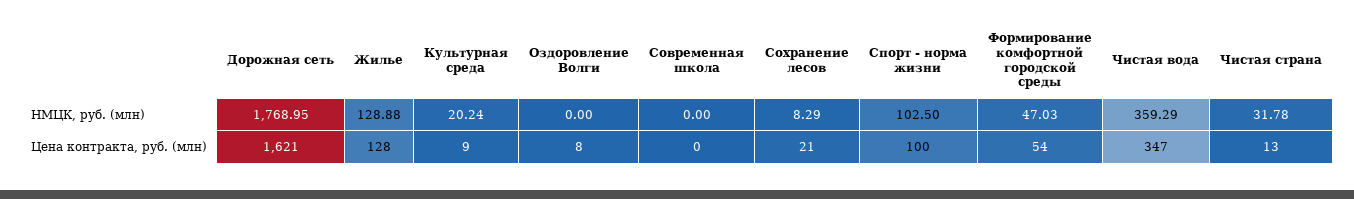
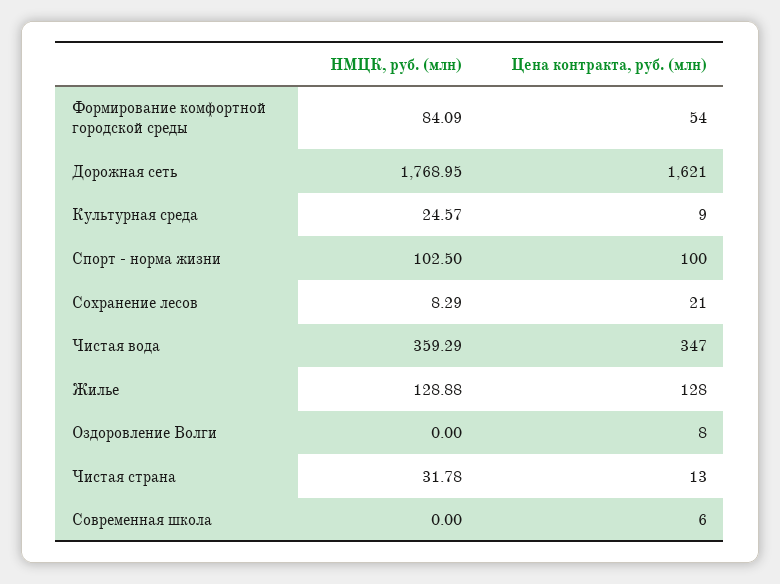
Культурная среда, НМЦК, руб. (млн): 20.24 -> 24.57
Формирование комфортной городской среды, НМЦК, руб. (млн): 47.03 -> 84.09
Современная школа, Цена контракта, руб. (млн): 0 -> 6

